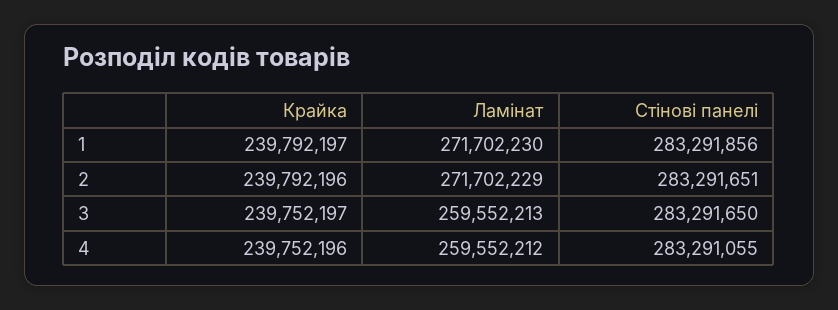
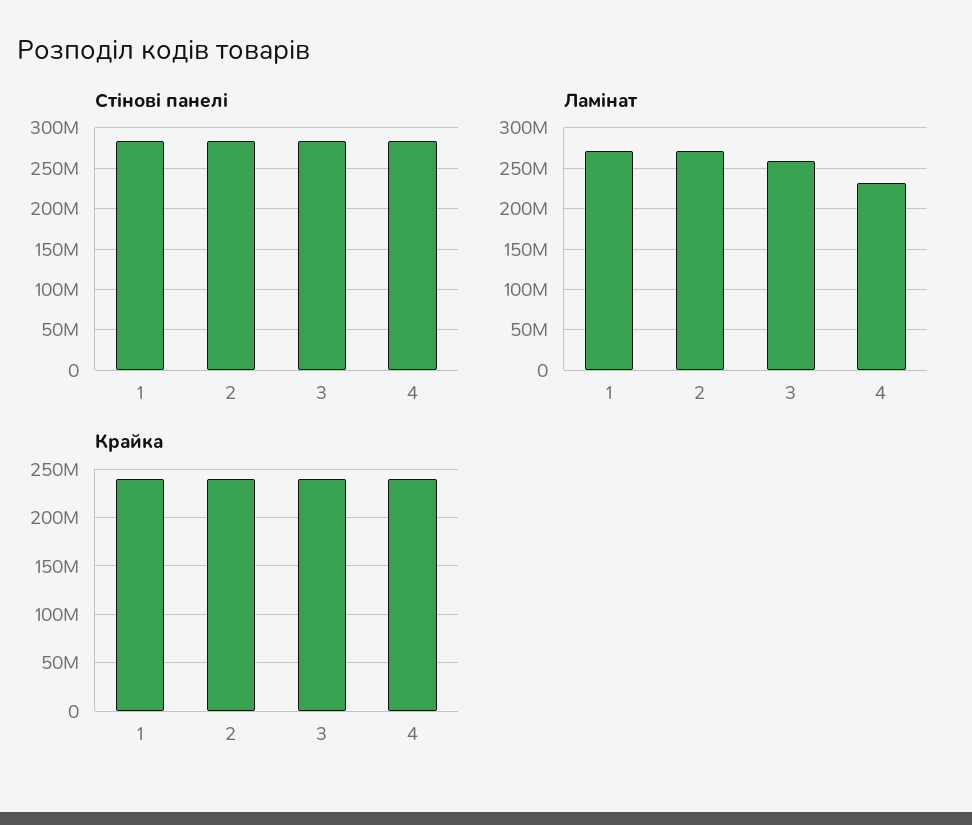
Ламінат, 4: 259552212 -> 230000000

